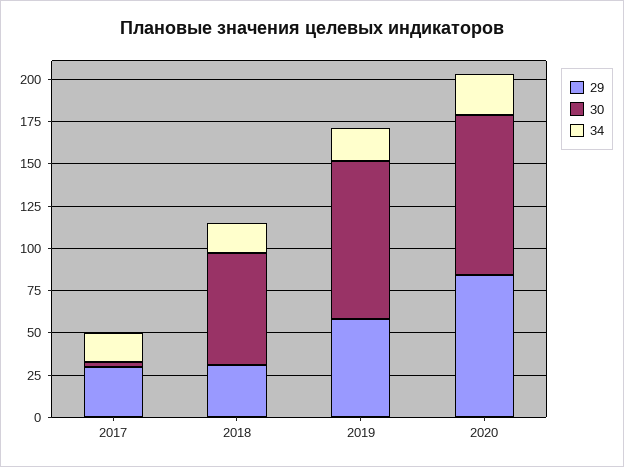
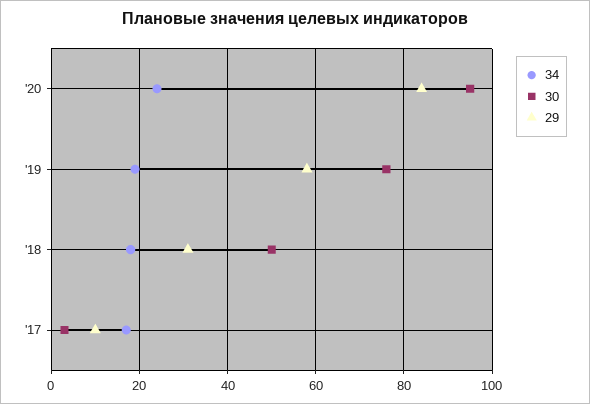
29, 2017: 30 -> 10
30, 2018: 65 -> 50
30, 2019: 95 -> 75

